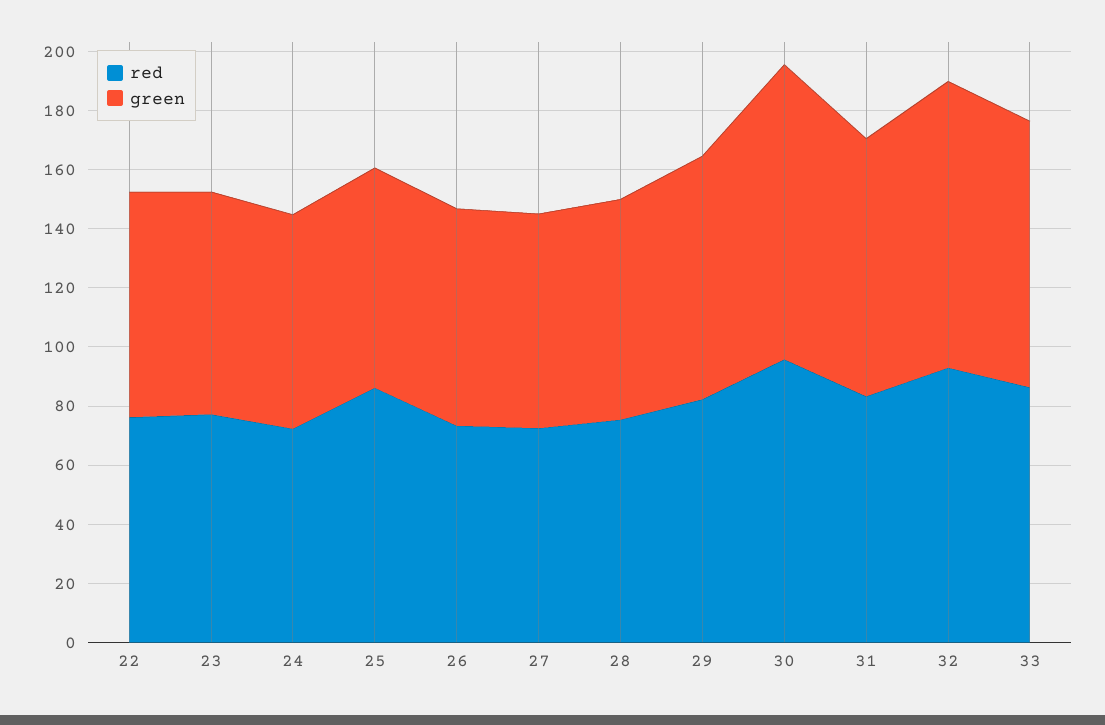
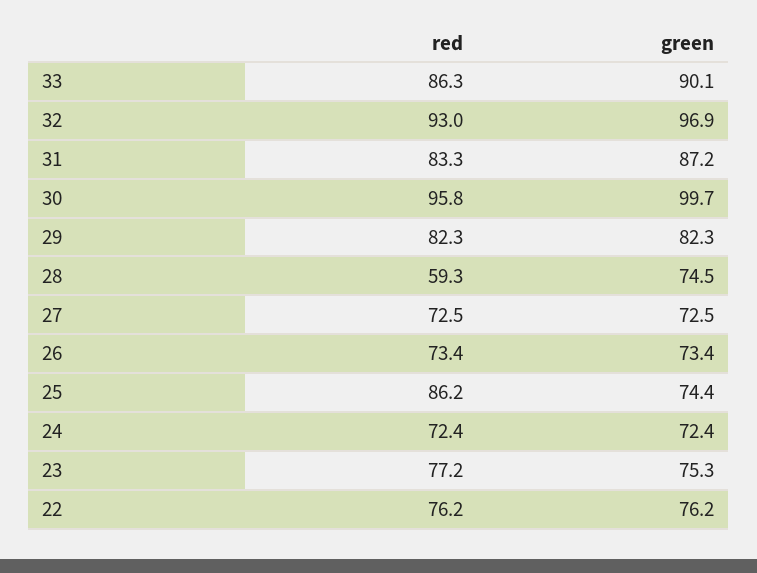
red, 28: 75 -> 59.3

